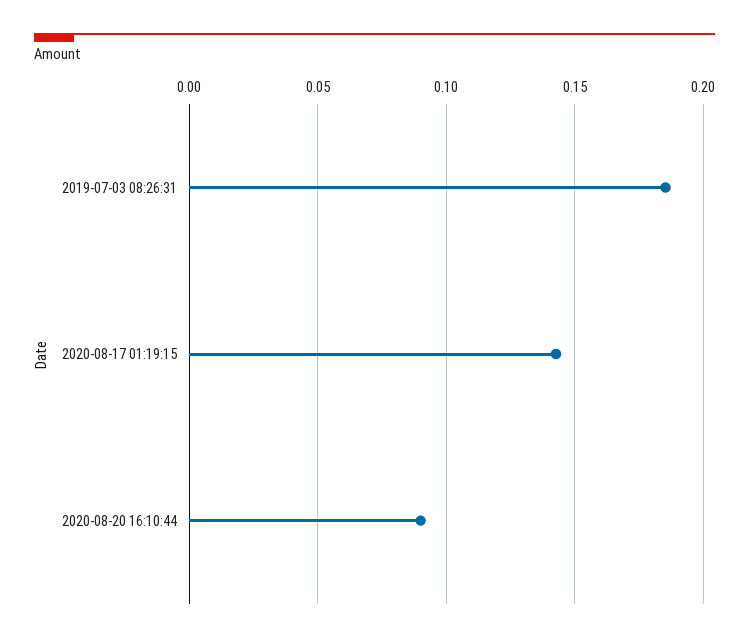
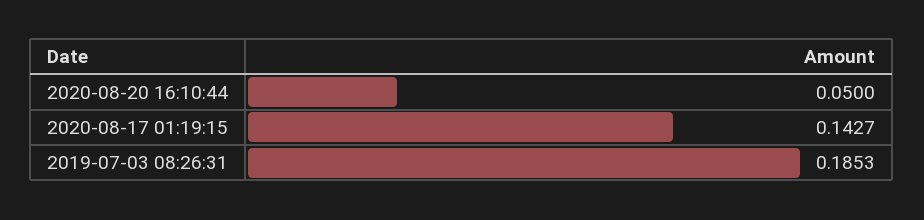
2020-08-20 16:10:44: 0.09 -> 0.05

